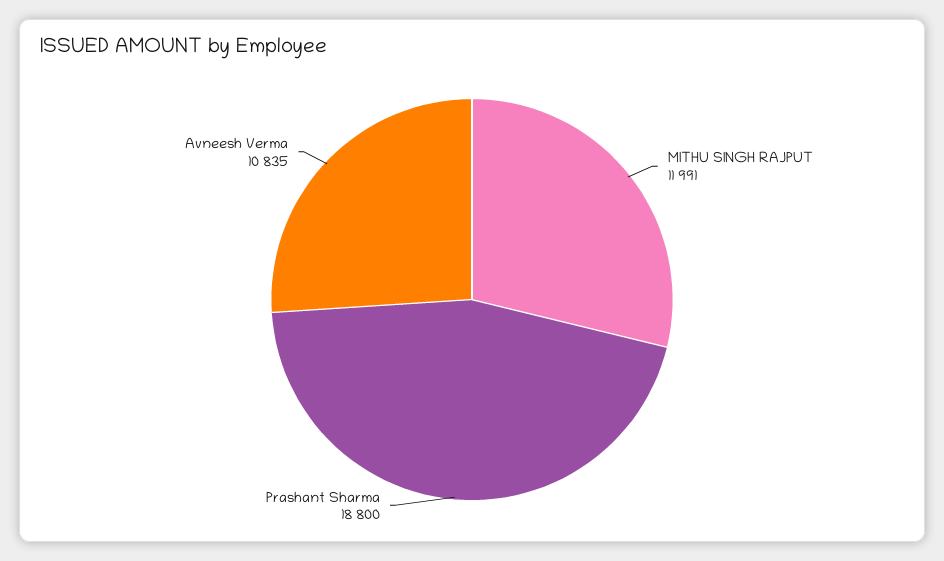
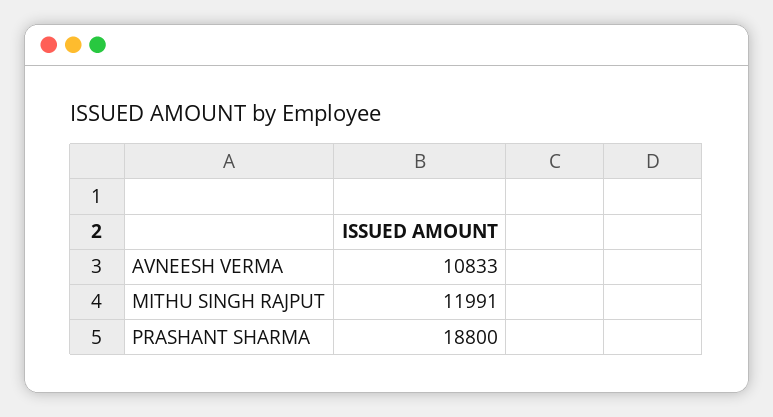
Avneesh Verma: 10835 -> 10833

